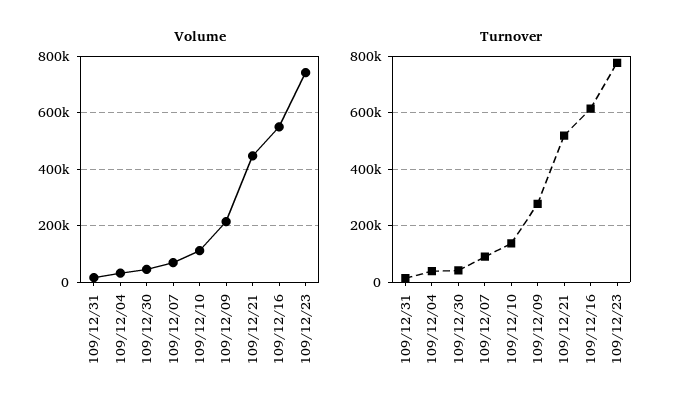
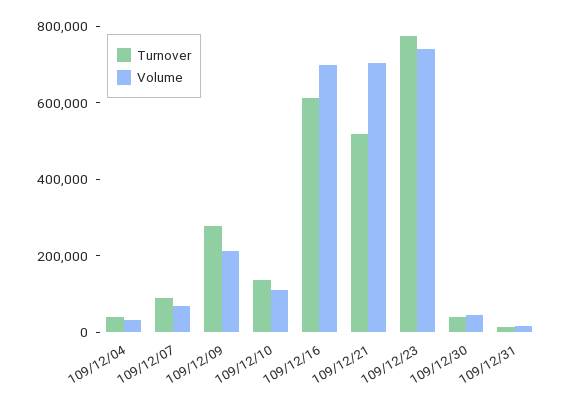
Volume, 109/12/21: 450000 -> 700000
Volume, 109/12/16: 550000 -> 700000

